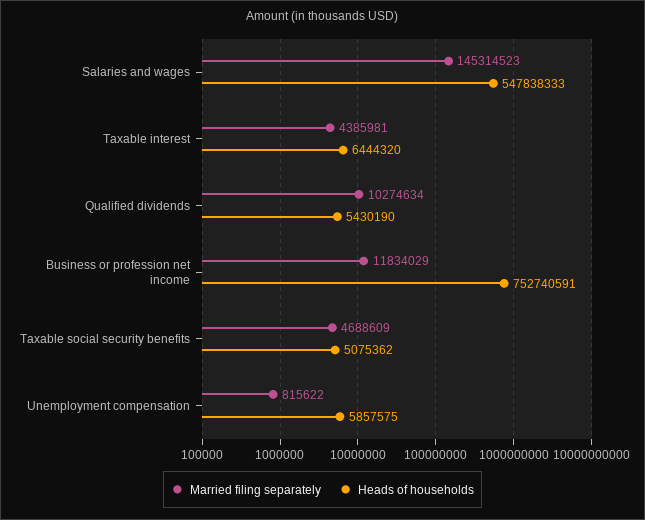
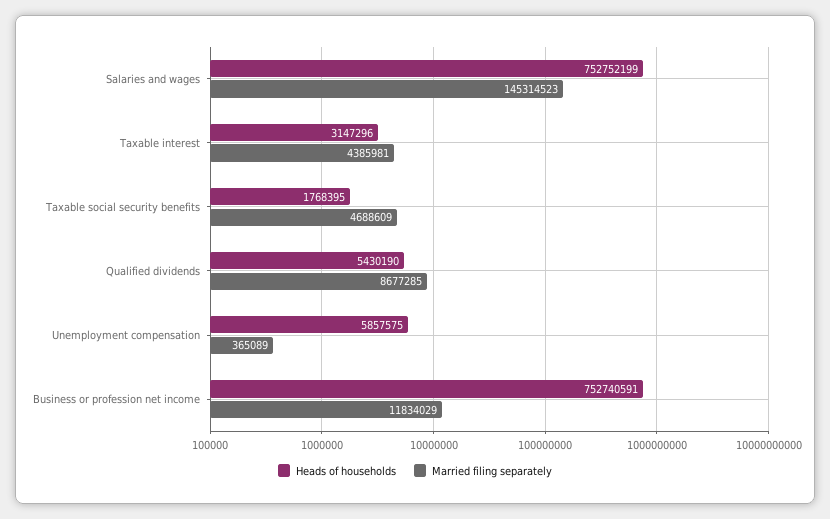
Heads of households, Salaries and wages: 547838333 -> 752752199
Heads of households, Taxable interest: 6444320 -> 3147296
Married filing separately, Qualified dividends: 10274634 -> 8677285
Heads of households, Taxable social security benefits: 5075362 -> 1768395
Married filing separately, Unemployment compensation: 815622 -> 365089

